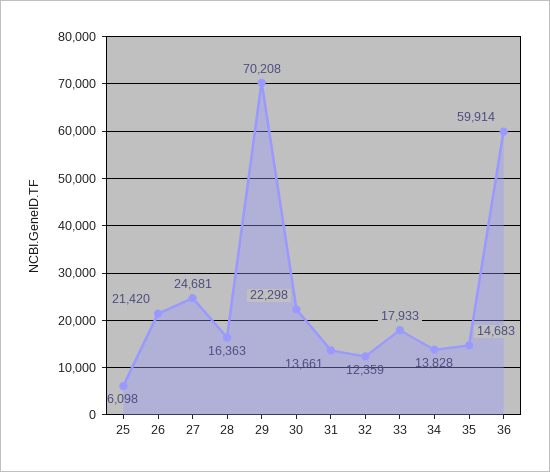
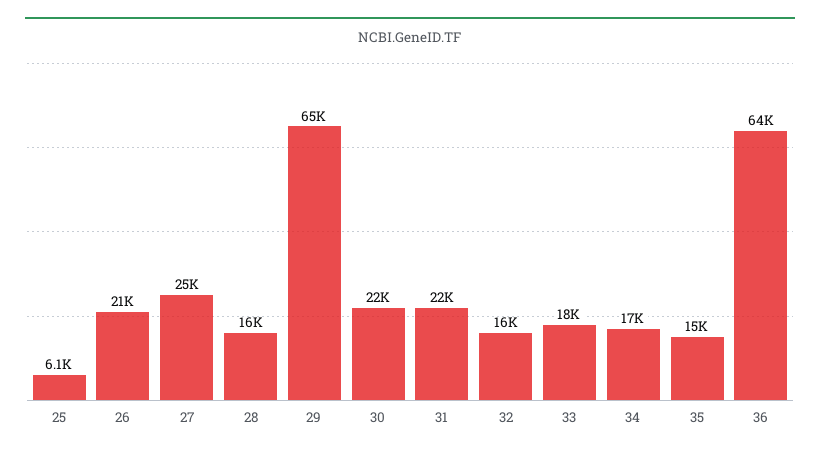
29: 70208 -> 65000
31: 13661 -> 22000
32: 12359 -> 16000
34: 13828 -> 17000
36: 59914 -> 64000

